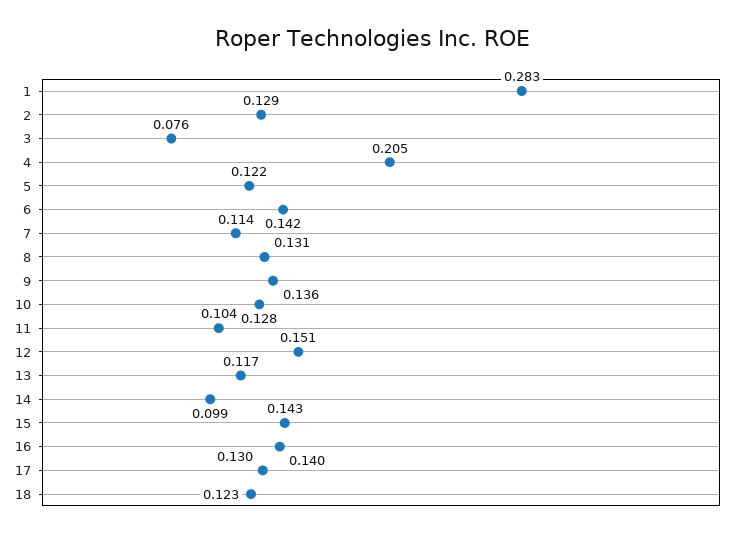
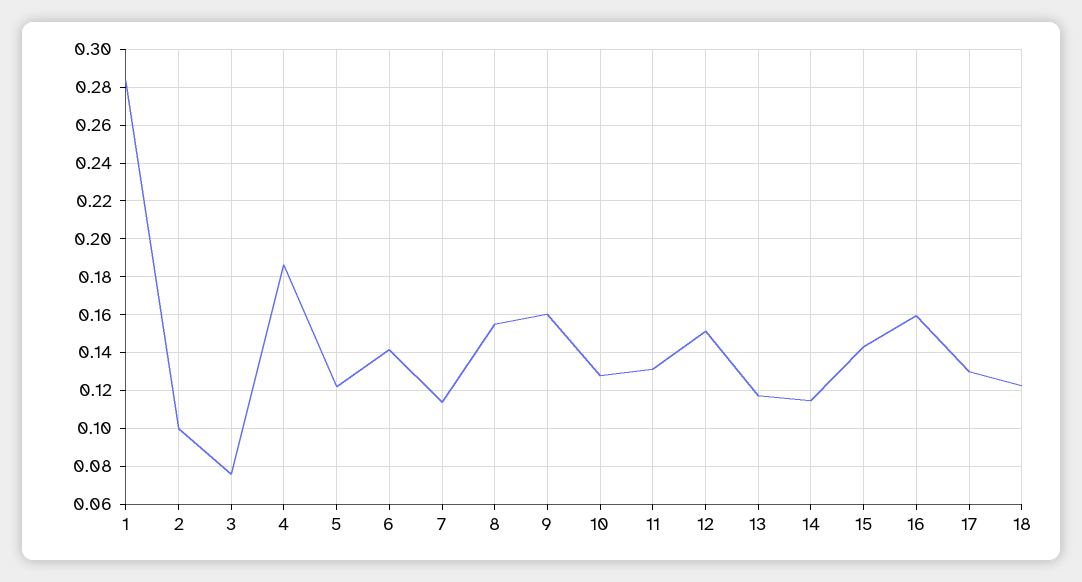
2: 0.129 -> 0.1
4: 0.205 -> 0.185
8: 0.131 -> 0.155
9: 0.136 -> 0.16
11: 0.104 -> 0.13
14: 0.099 -> 0.115
16: 0.14 -> 0.16

